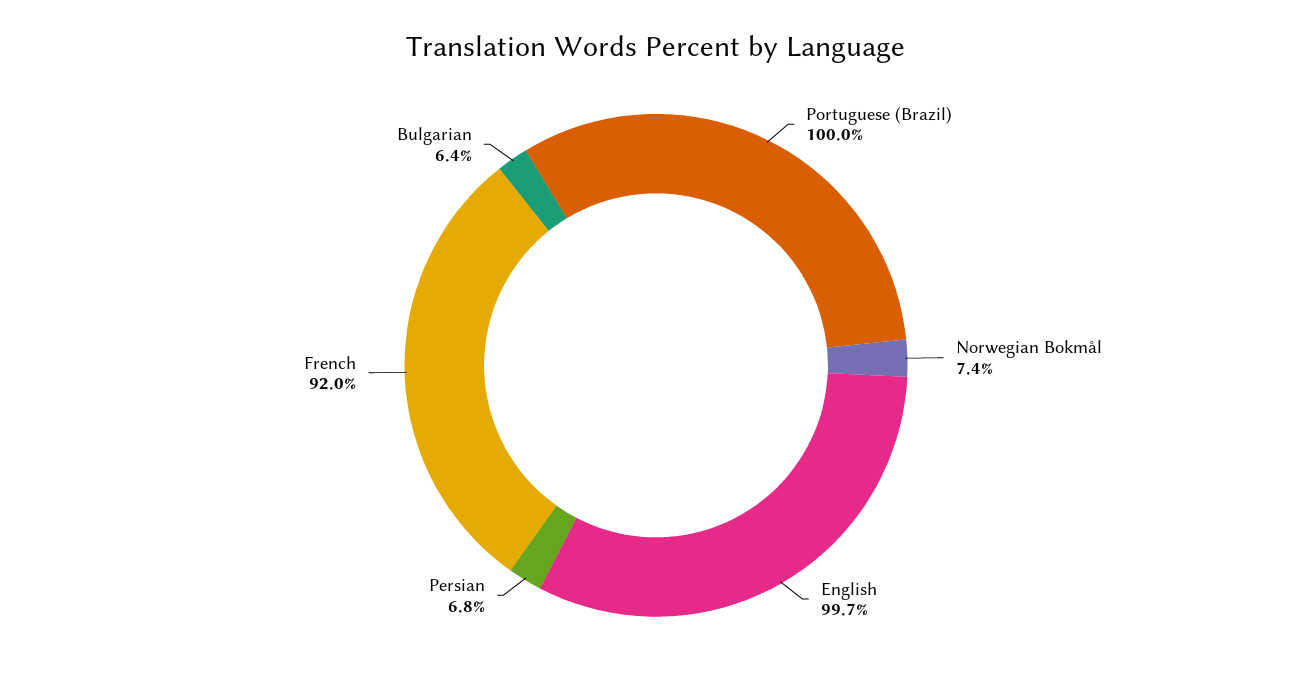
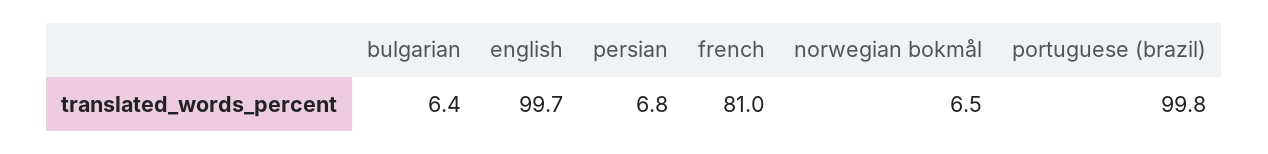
Portuguese (Brazil): 100 -> 99.8
Norwegian Bokmål: 7.4 -> 6.5
French: 92 -> 81

